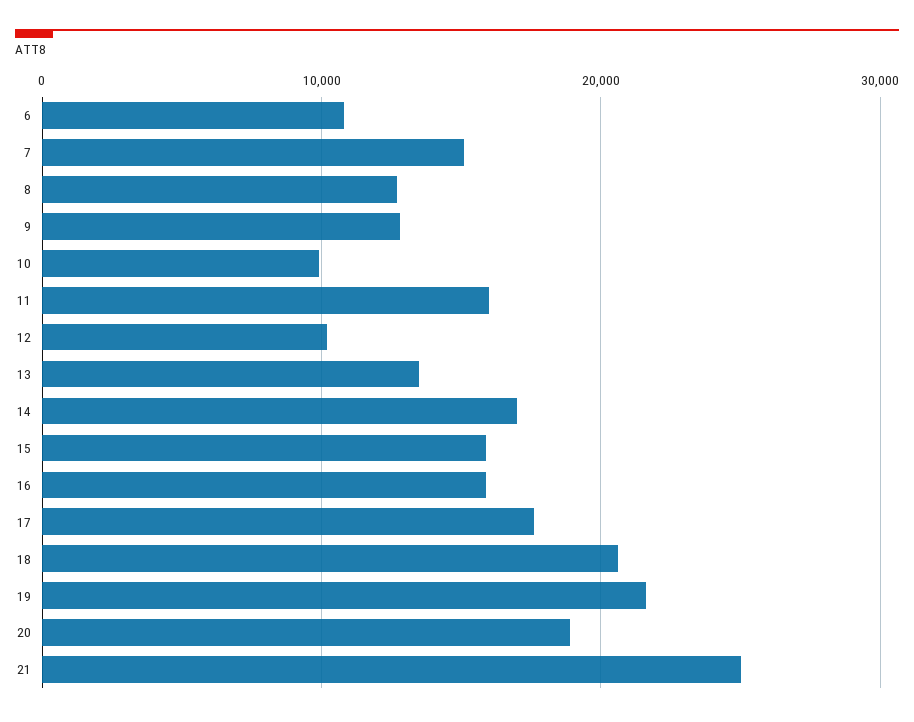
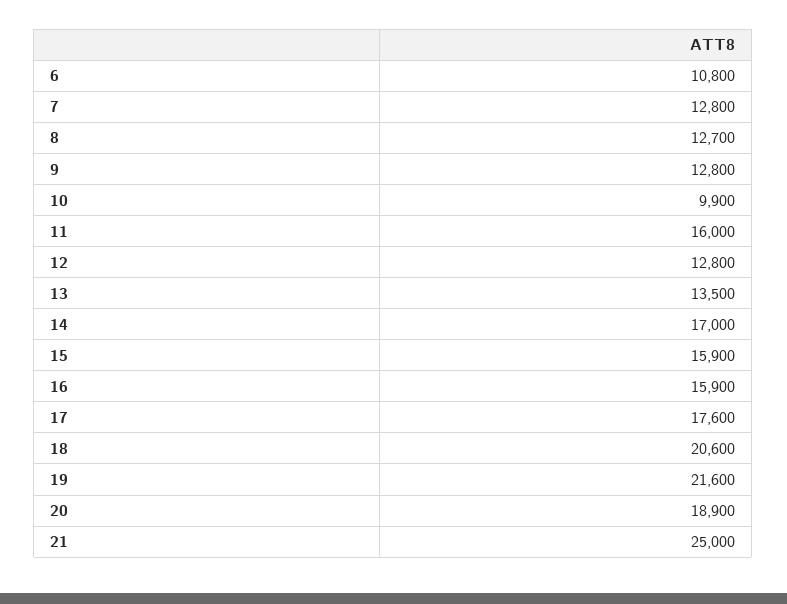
7: 15000 -> 12800
12: 10000 -> 12800

